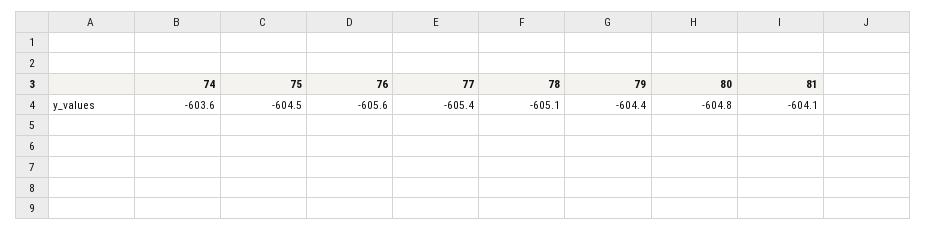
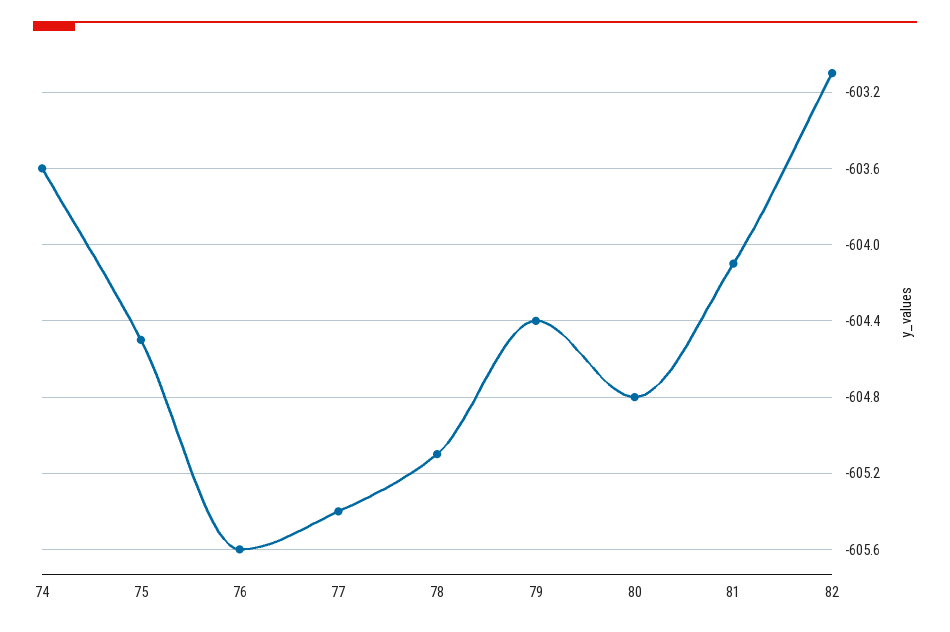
82: none -> -603.1

